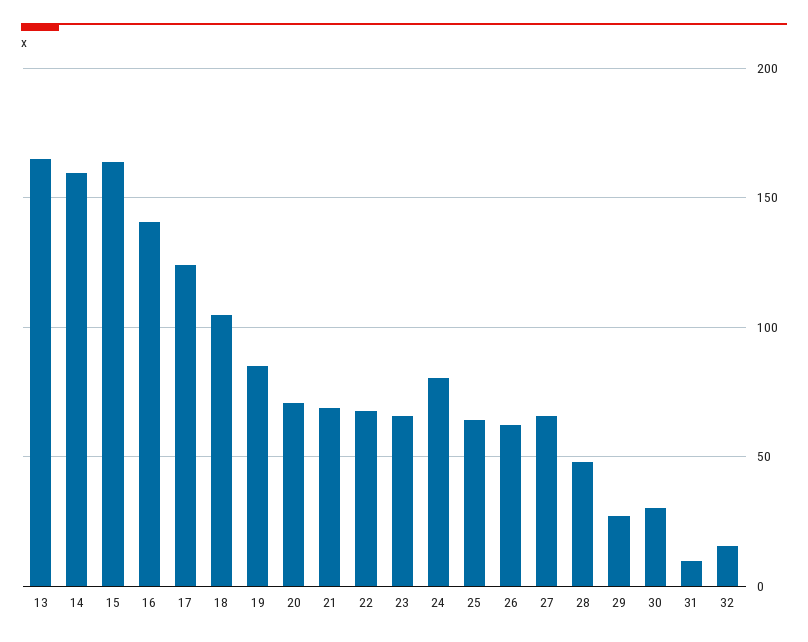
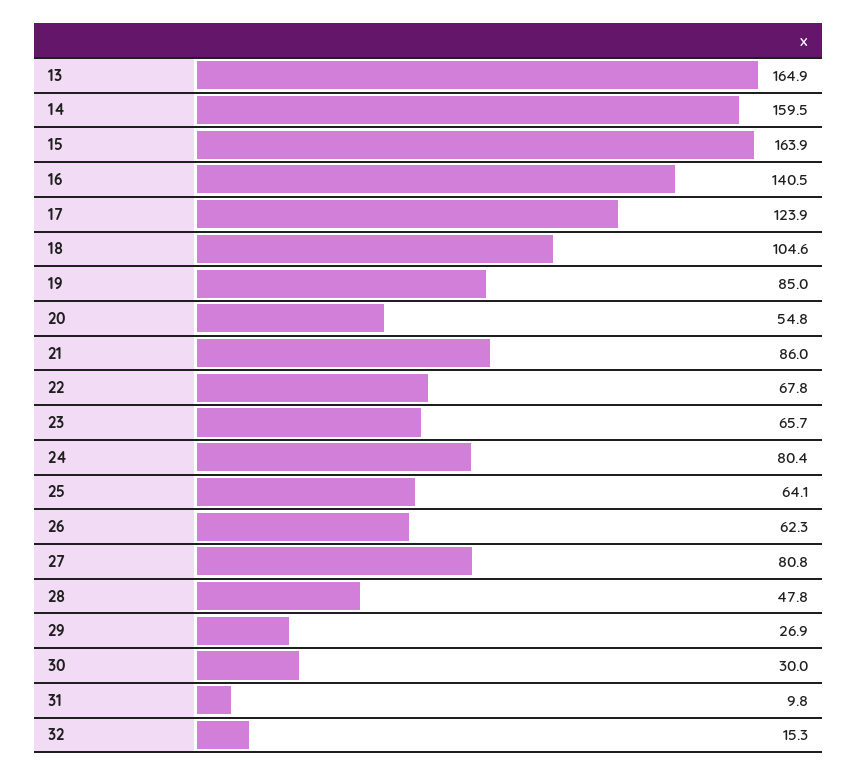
20: 70 -> 54.8
21: 70 -> 86
27: 65 -> 80.8

